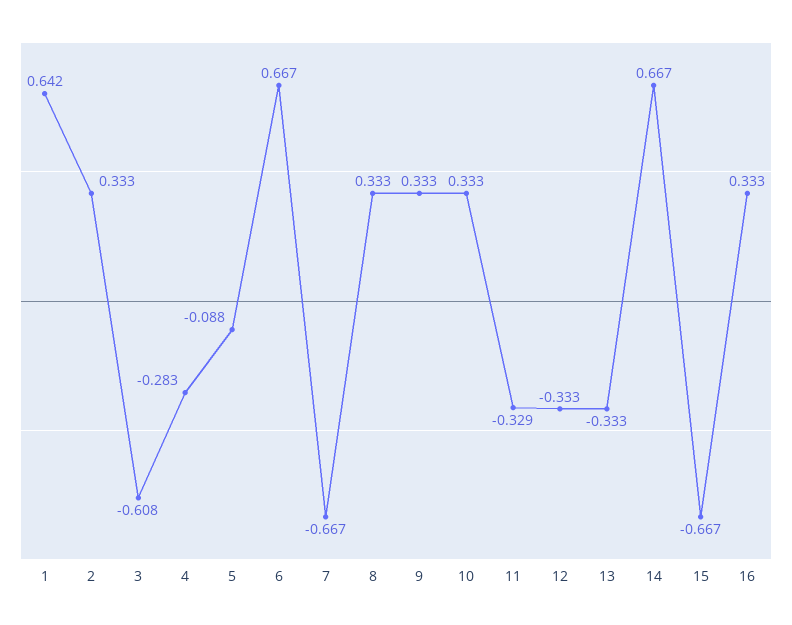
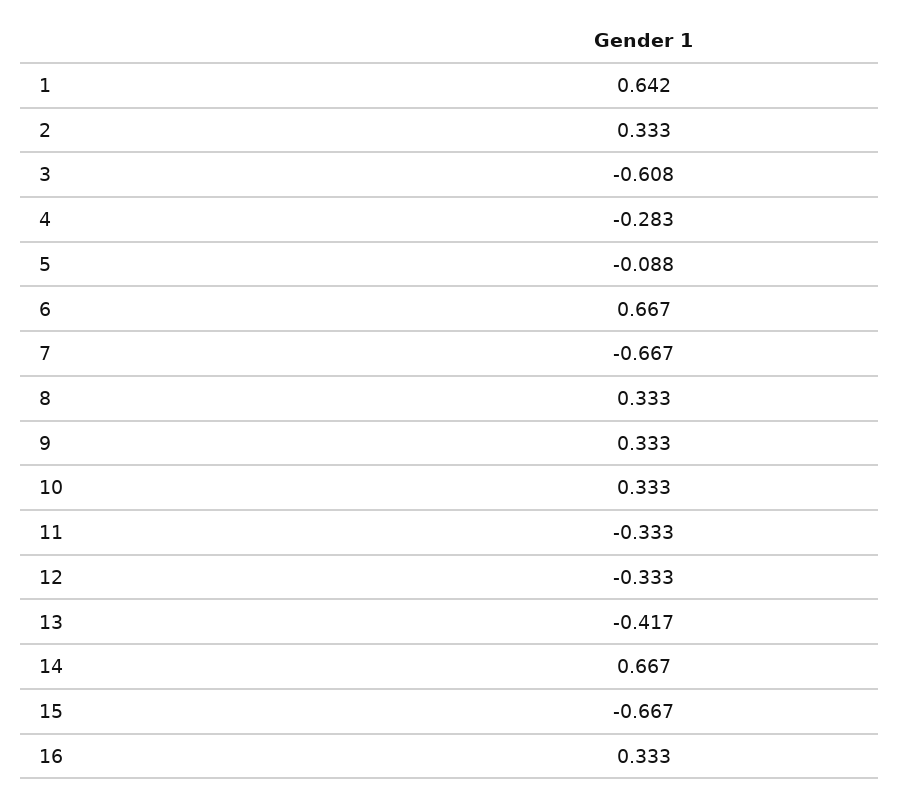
11: -0.329 -> -0.333
13: -0.333 -> -0.417

